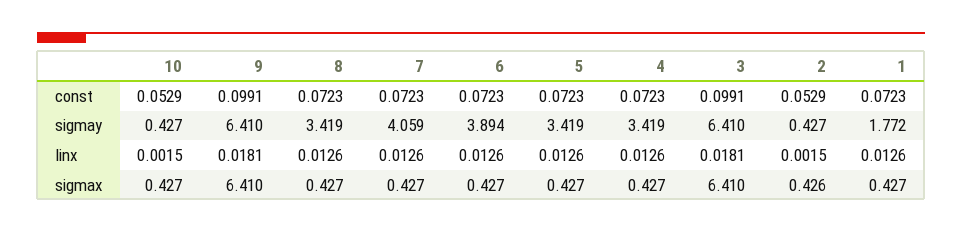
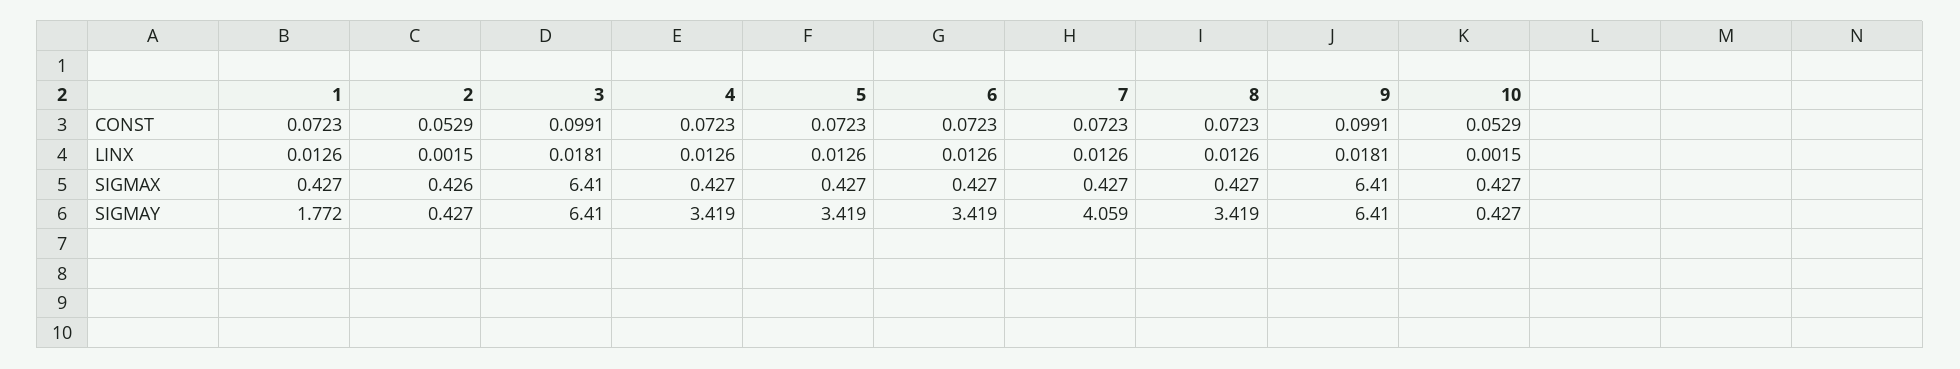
6, sigmay: 3.894 -> 3.419

